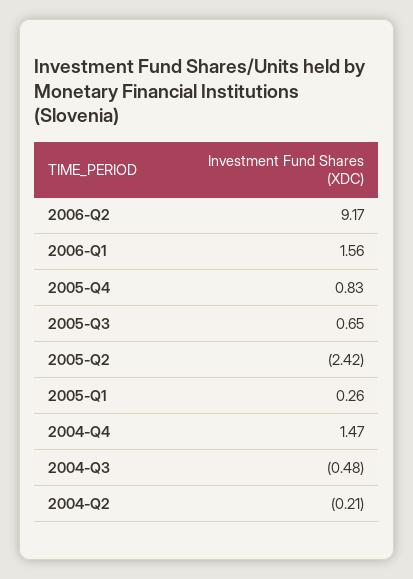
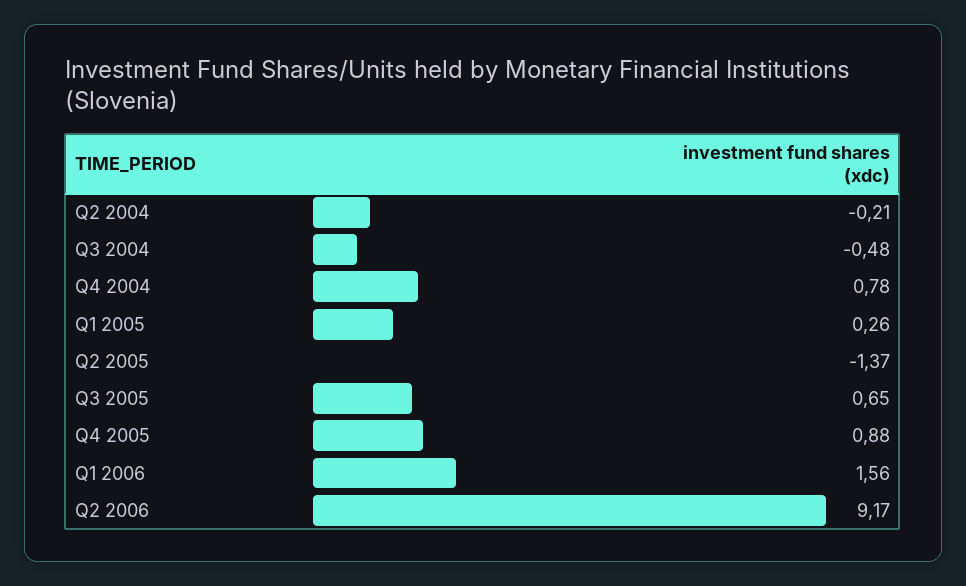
2005-Q4: 0.83 -> 0.88
2005-Q2: -2.42 -> -1.37
2004-Q4: 1.47 -> 0.78

